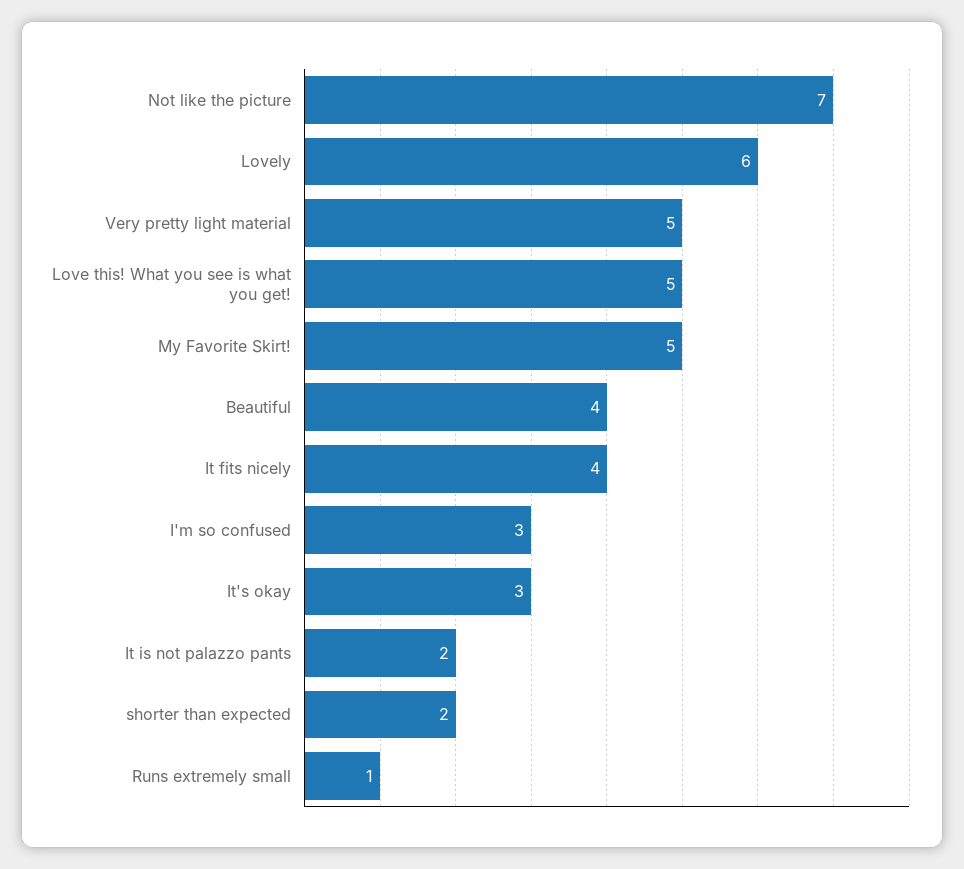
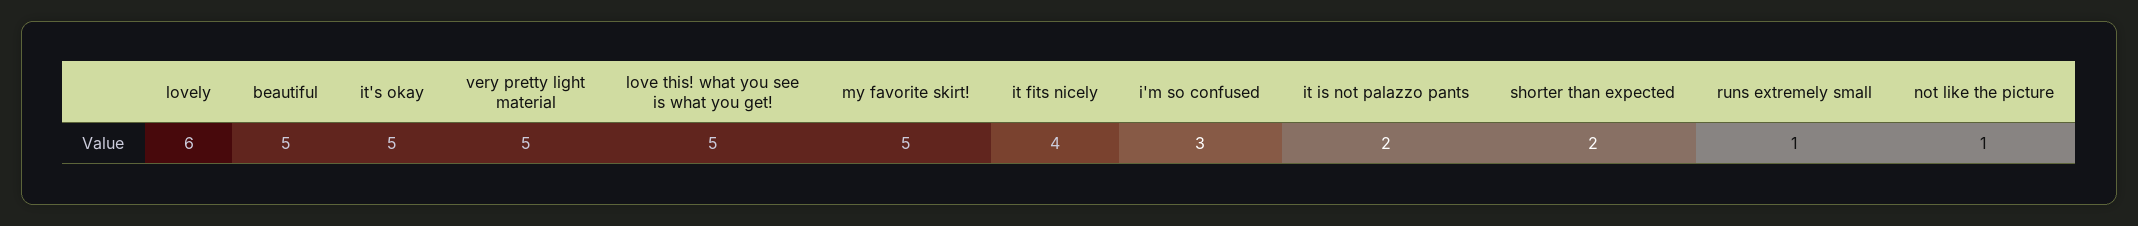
Not like the picture: 7 -> 1
Beautiful: 4 -> 5
It's okay: 3 -> 5

